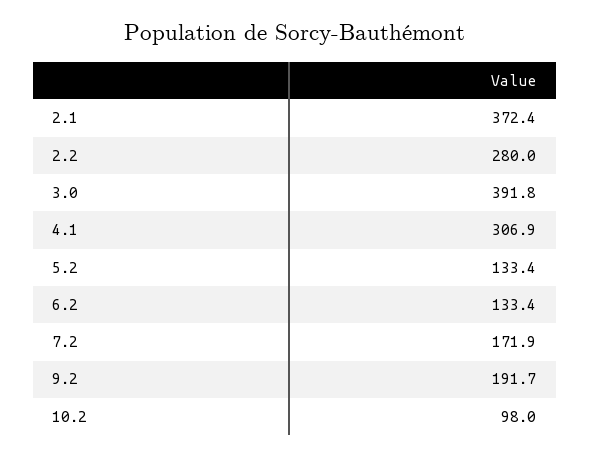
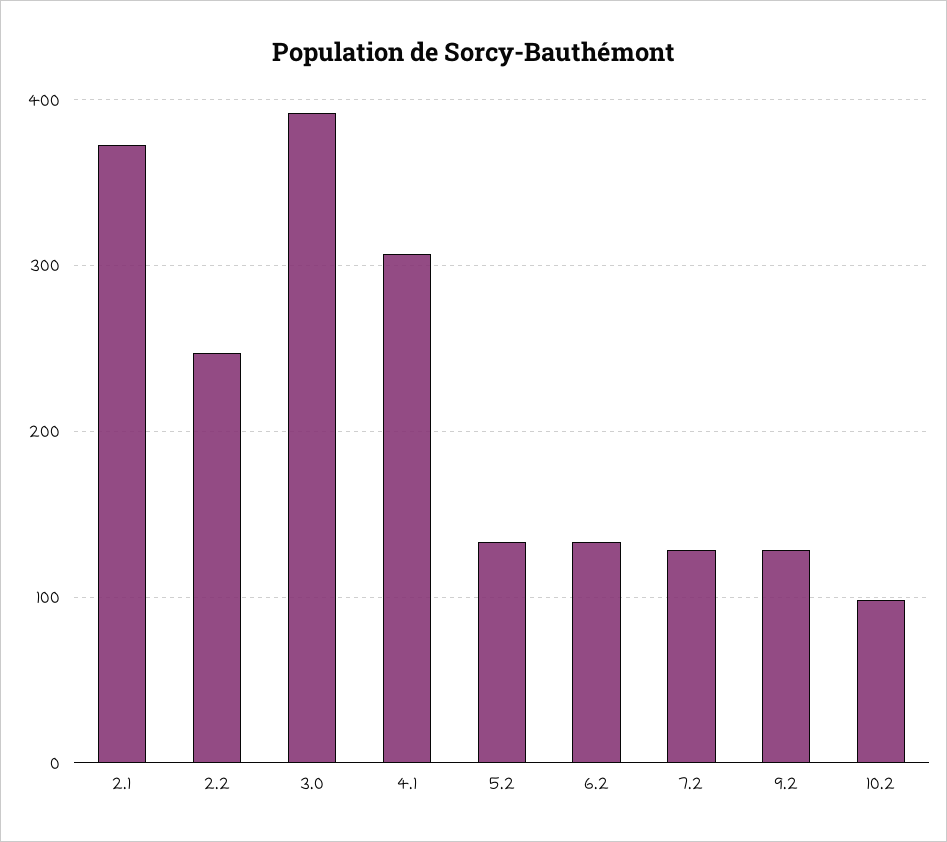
2.2: 280 -> 250
7.2: 171.9 -> 130
9.2: 191.7 -> 130

